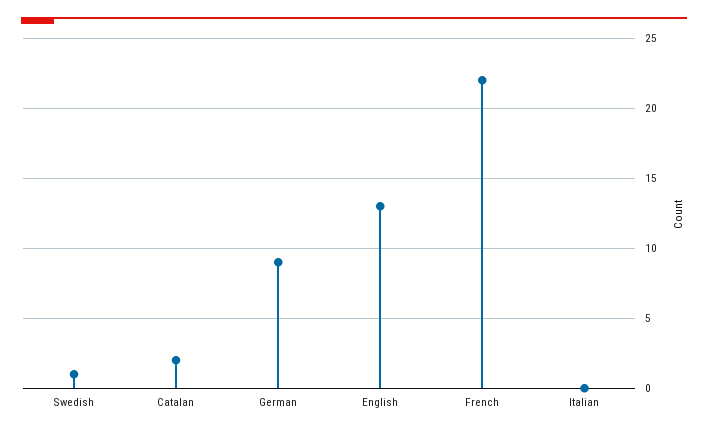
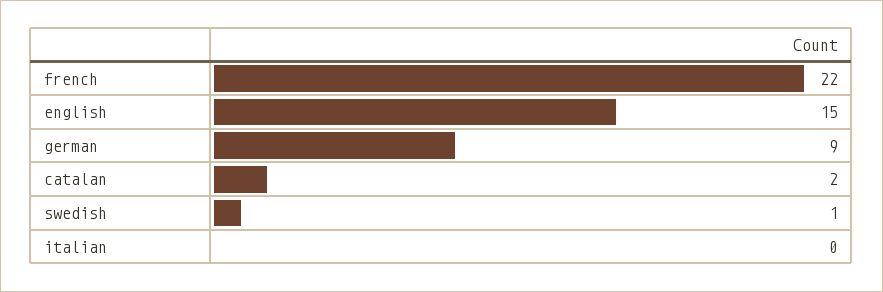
English: 13 -> 15

